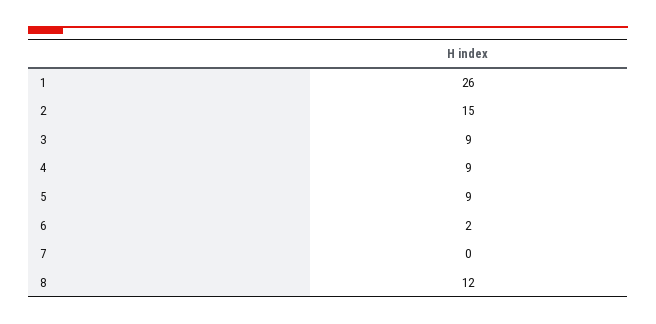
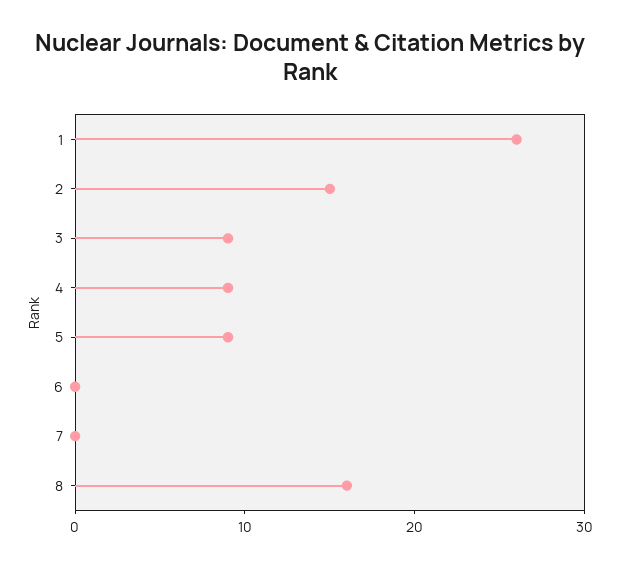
6: 2 -> 0
8: 12 -> 16

